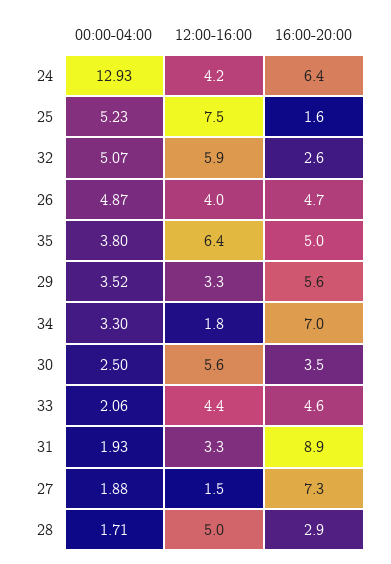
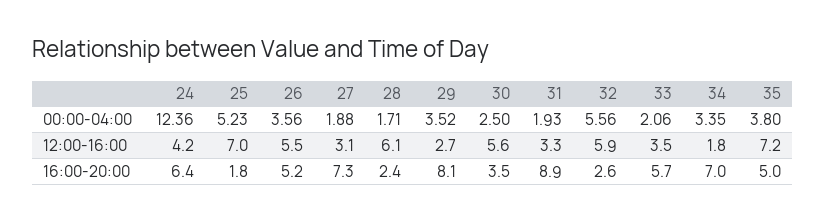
00:00-04:00, 24: 12.93 -> 12.36
12:00-16:00, 25: 7.5 -> 7
16:00-20:00, 25: 1.6 -> 1.8
00:00-04:00, 32: 5.07 -> 5.56
00:00-04:00, 26: 4.87 -> 3.56
12:00-16:00, 26: 4 -> 5.5
16:00-20:00, 26: 4.7 -> 5.2
12:00-16:00, 35: 6.4 -> 7.2
12:00-16:00, 29: 3.3 -> 2.7
16:00-20:00, 29: 5.6 -> 8.1
00:00-04:00, 34: 3.3 -> 3.35
12:00-16:00, 33: 4.4 -> 3.5
16:00-20:00, 33: 4.6 -> 5.7
12:00-16:00, 27: 1.5 -> 3.1
12:00-16:00, 28: 5 -> 6.1
16:00-20:00, 28: 2.9 -> 2.4

